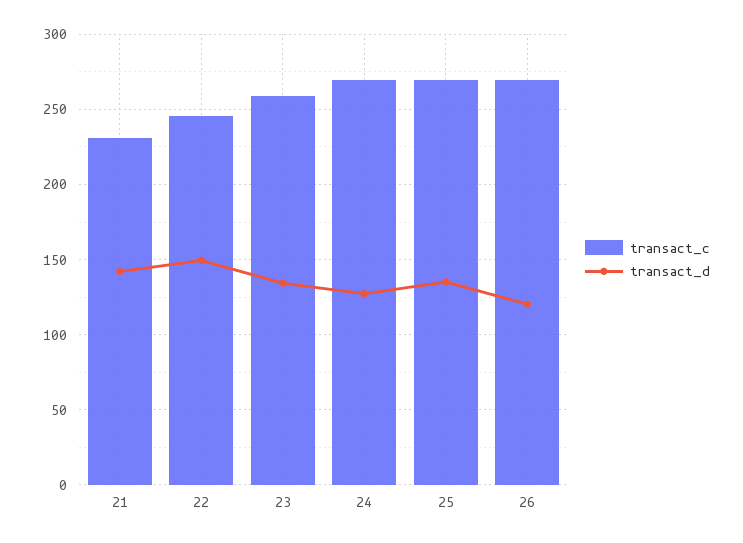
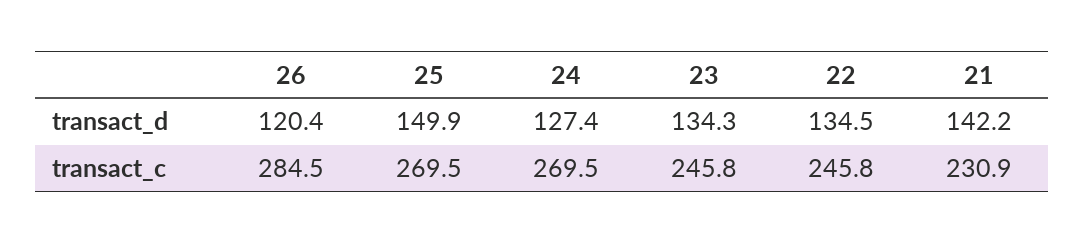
transact_d, 22: 150 -> 134.5
transact_c, 23: 260 -> 245.8
transact_d, 25: 135 -> 149.9
transact_c, 26: 270 -> 284.5

